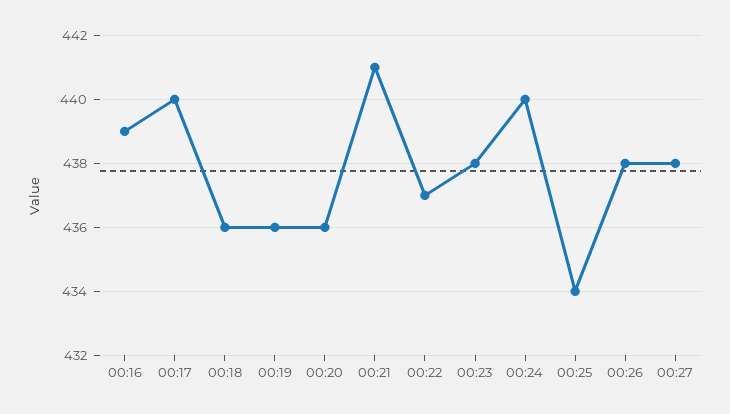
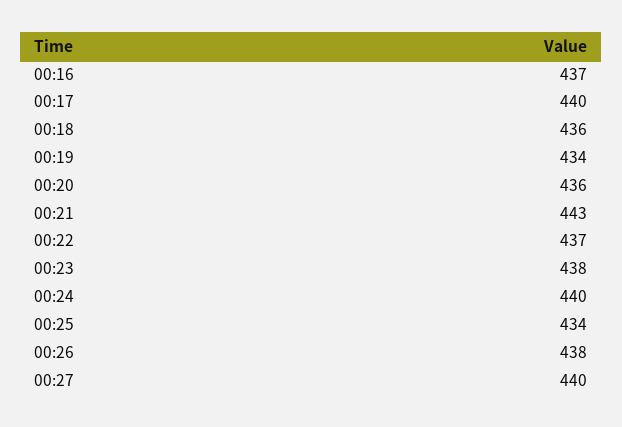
00:16: 439 -> 437
00:19: 436 -> 434
00:21: 441 -> 443
00:27: 438 -> 440

